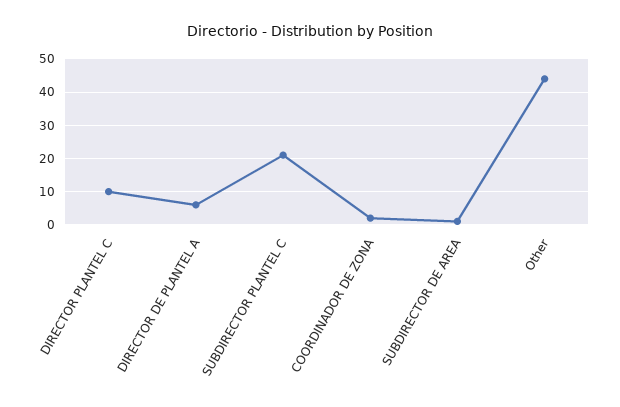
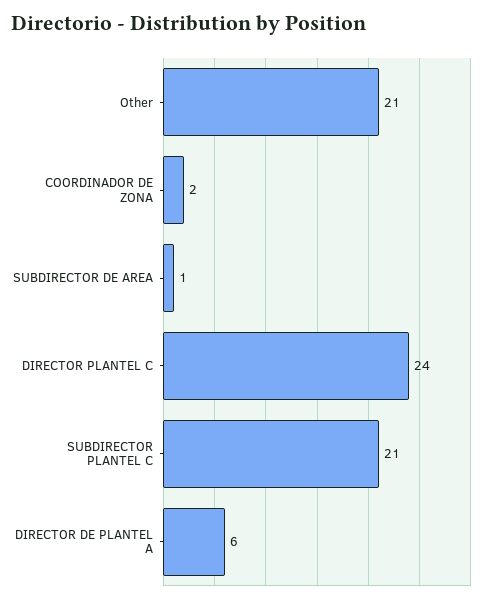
DIRECTOR PLANTEL C: 10 -> 24
Other: 45 -> 21

